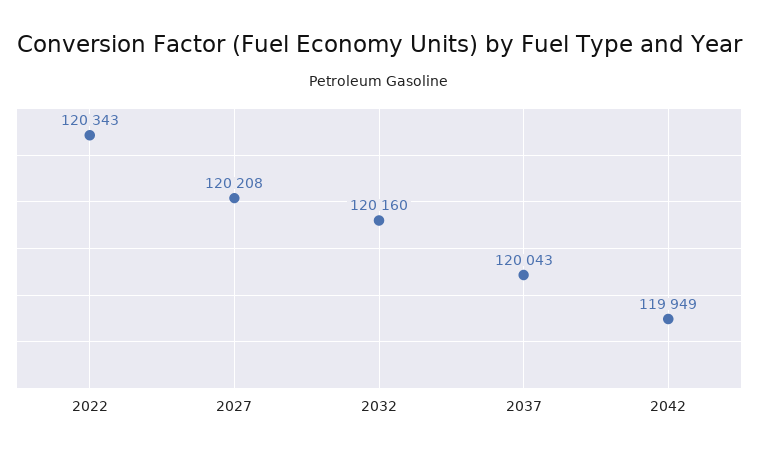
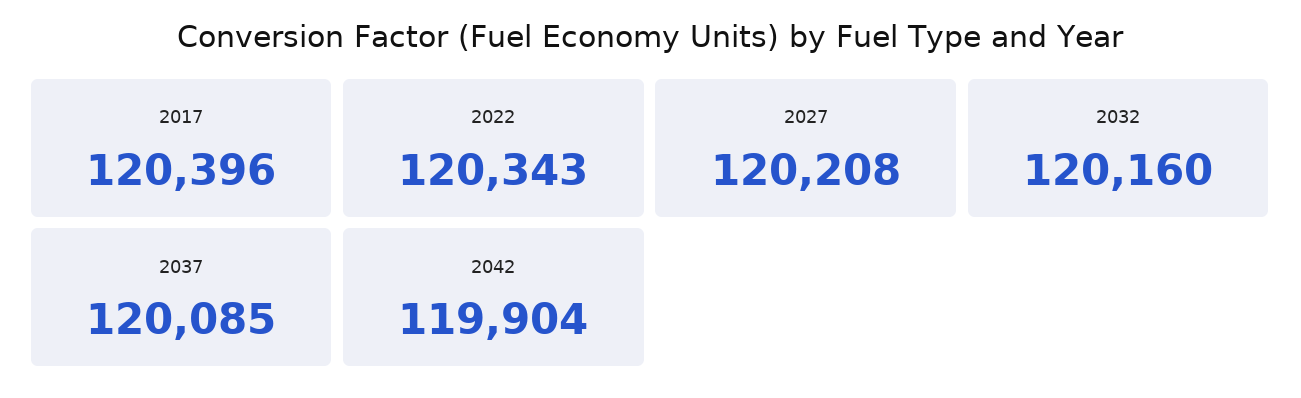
2037: 120043 -> 120085
2042: 119949 -> 119904
2017: none -> 120396

